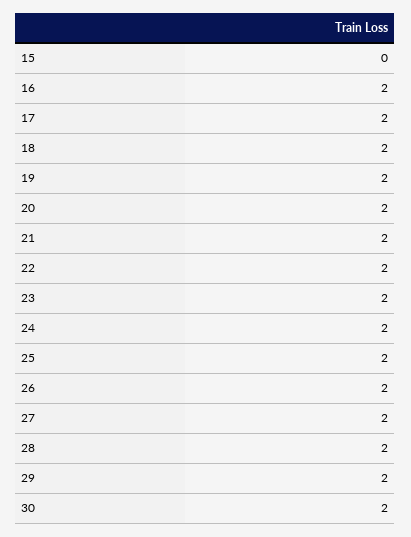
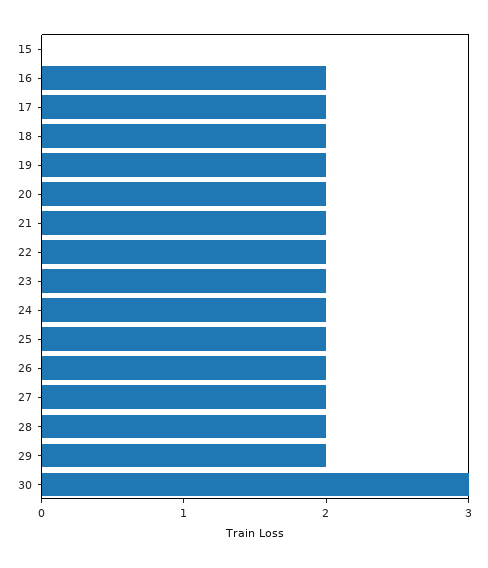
30: 2 -> 3

